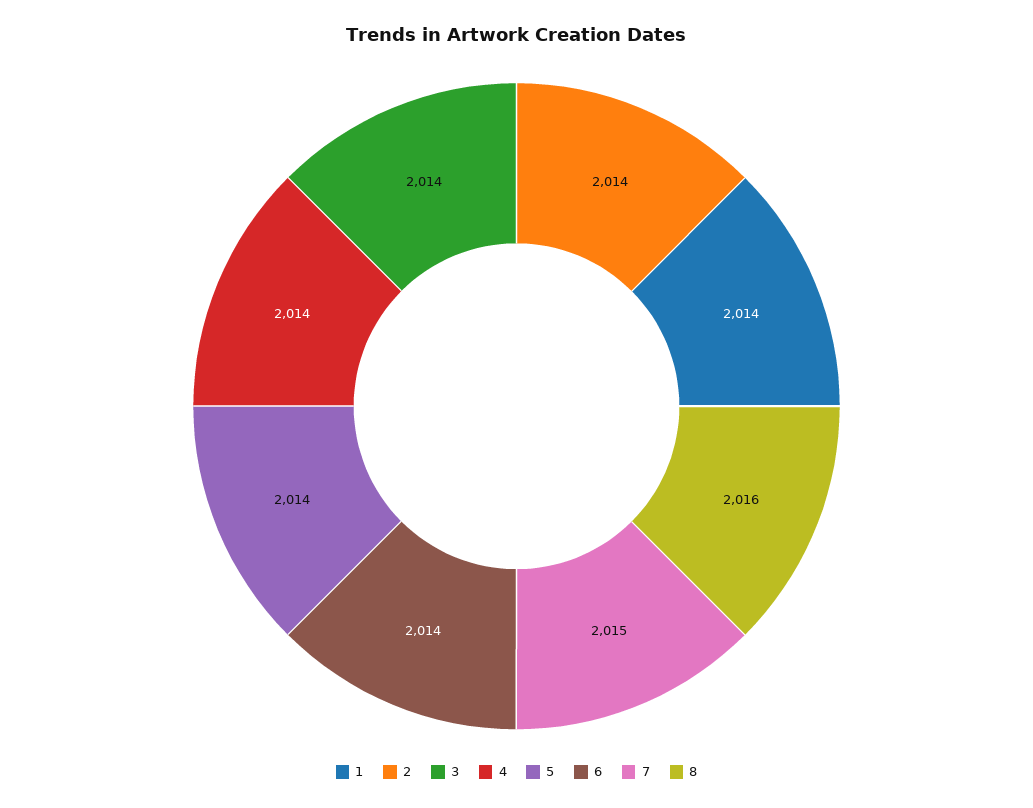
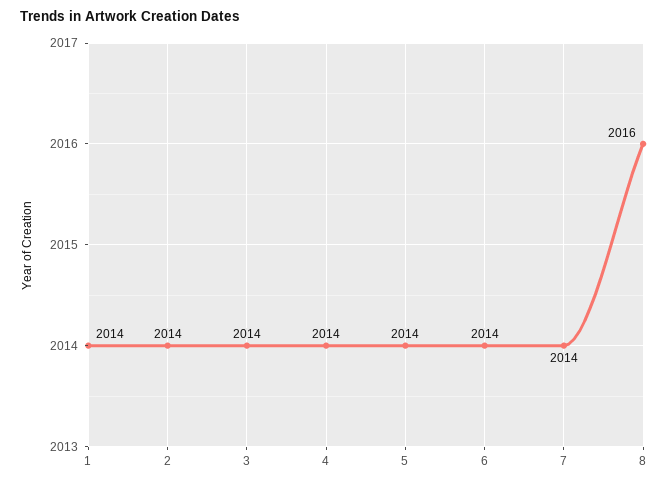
7: 2015 -> 2014

